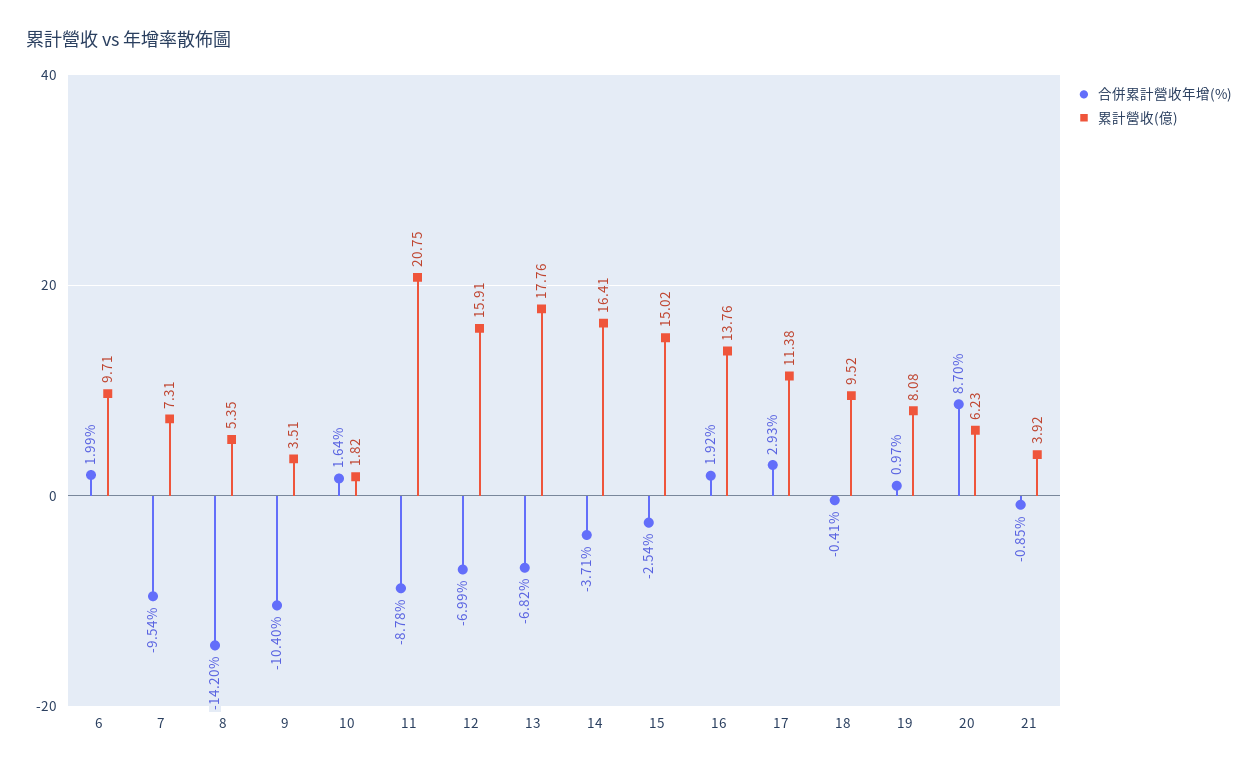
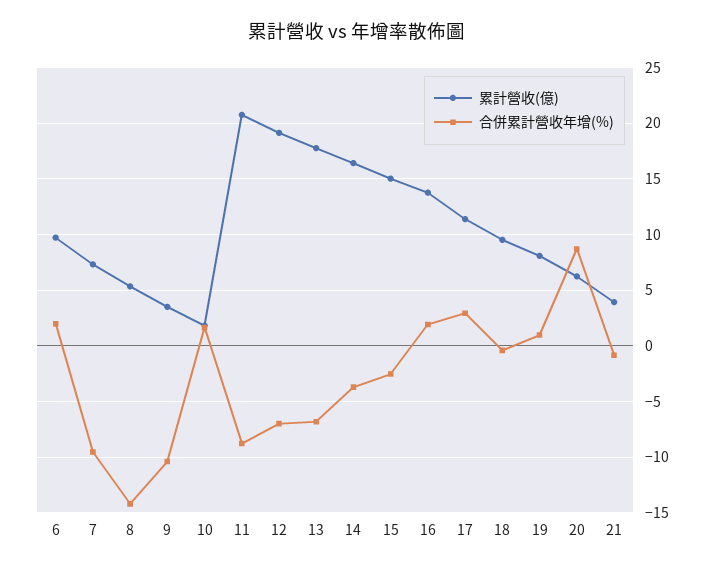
累計營收(億), 12: 15.91 -> 19

